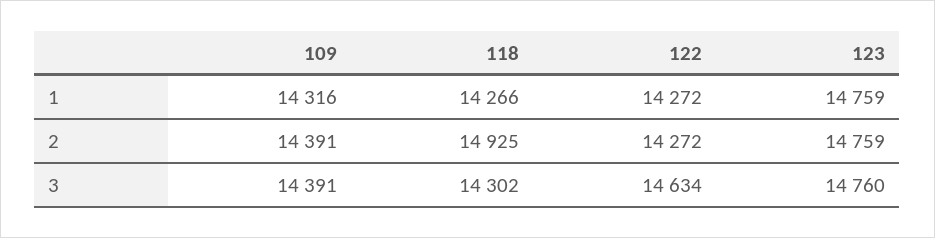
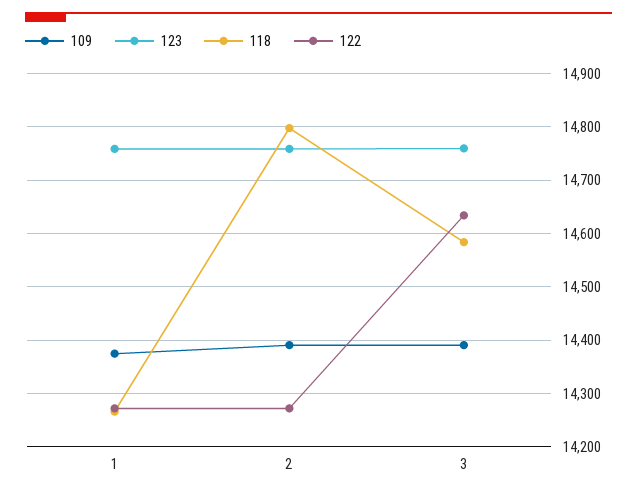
109, 1: 14316 -> 14380
118, 2: 14925 -> 14800
118, 3: 14302 -> 14580

